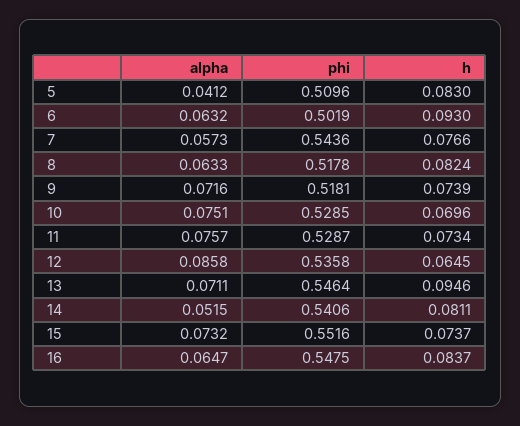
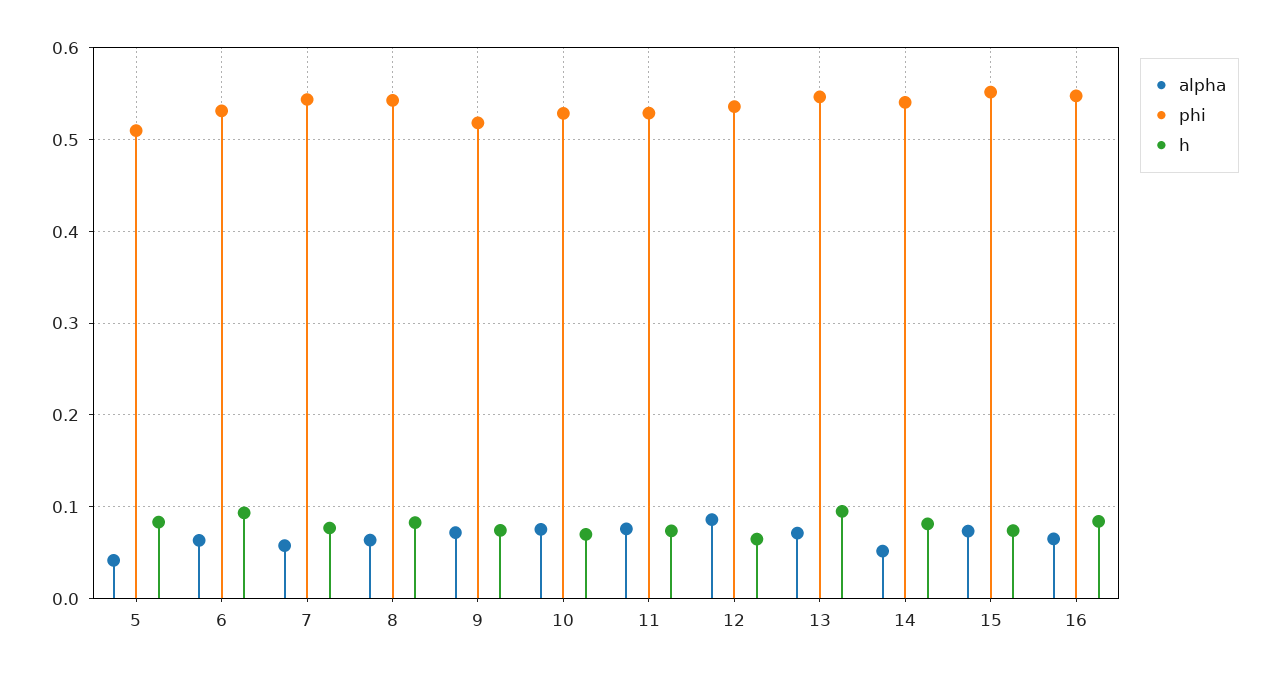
phi, 6: 0.5019 -> 0.53
phi, 8: 0.5178 -> 0.54

